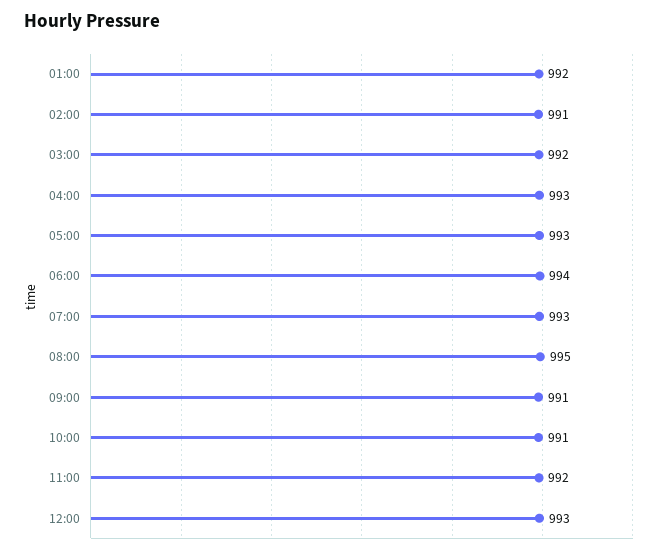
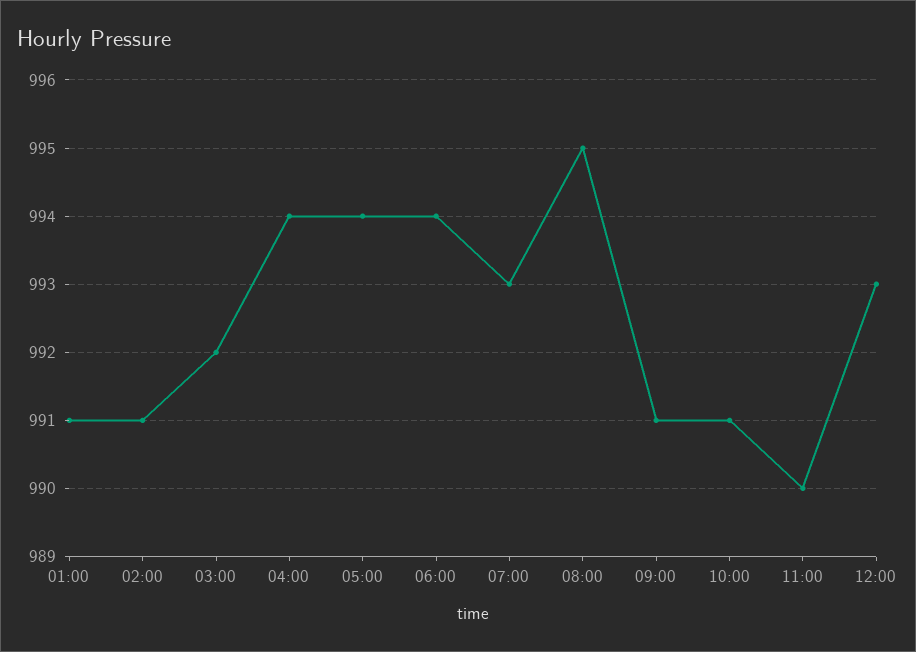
01:00: 992 -> 991
04:00: 993 -> 994
05:00: 993 -> 994
11:00: 992 -> 990

